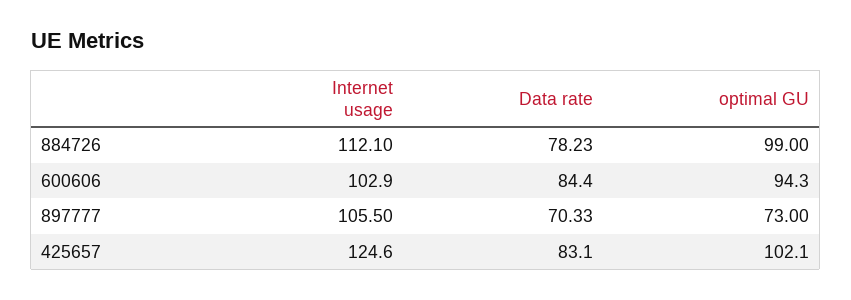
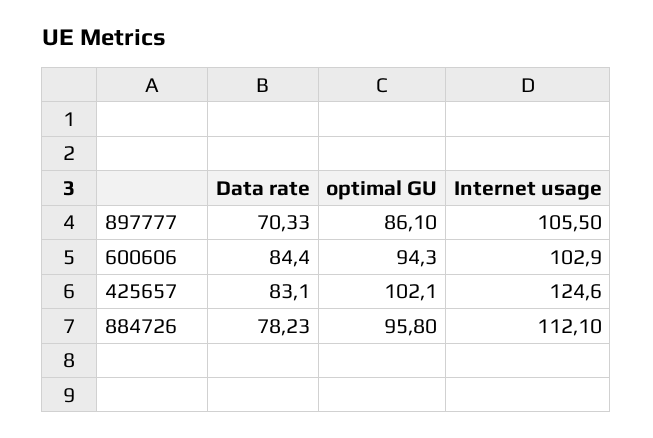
optimal GU, 884726: 99 -> 95.8
optimal GU, 897777: 73 -> 86.1

